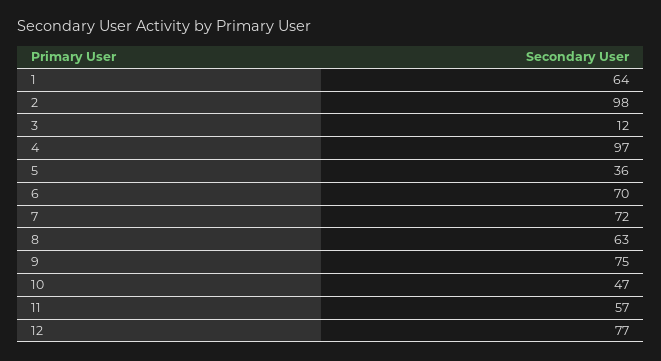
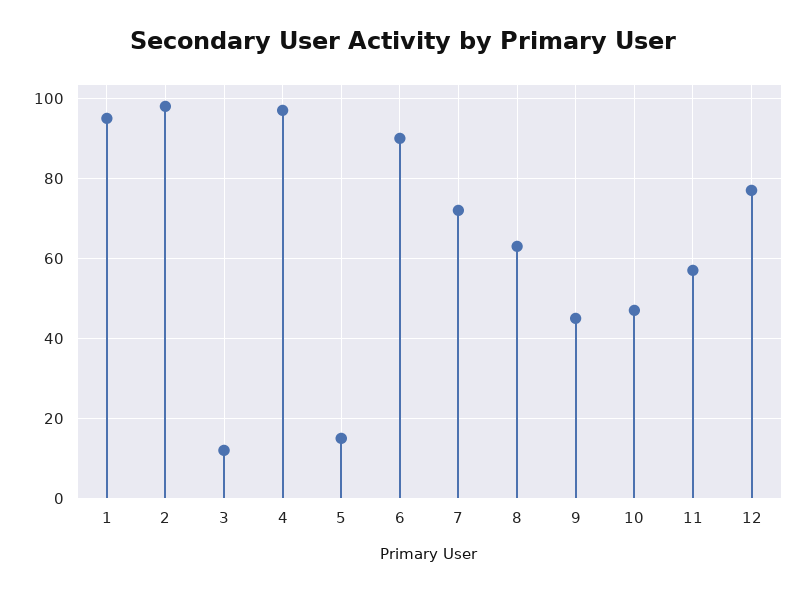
1: 64 -> 95
5: 36 -> 15
6: 70 -> 90
9: 75 -> 45

